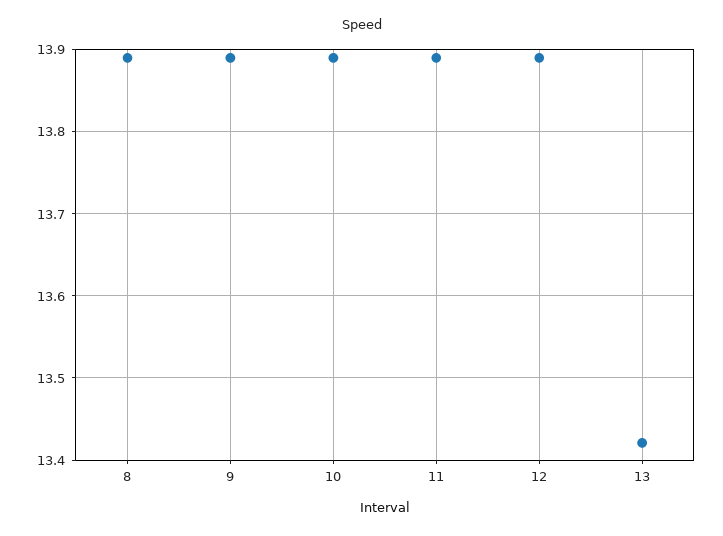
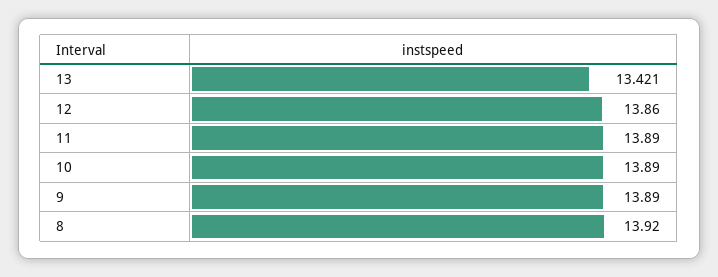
8: 13.89 -> 13.92
12: 13.89 -> 13.86

